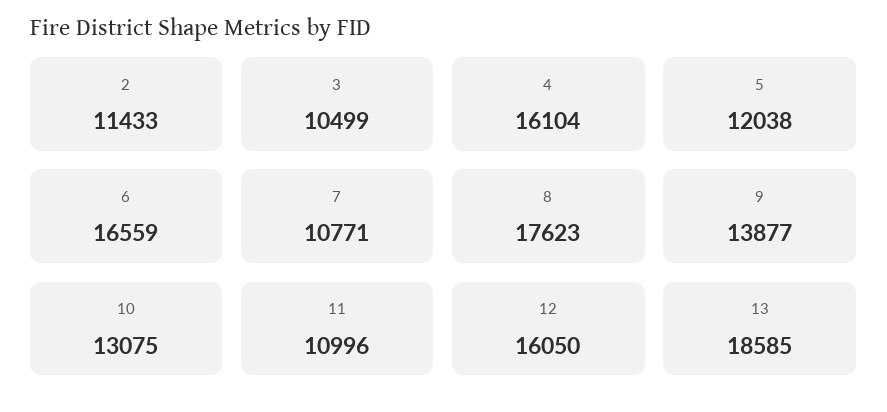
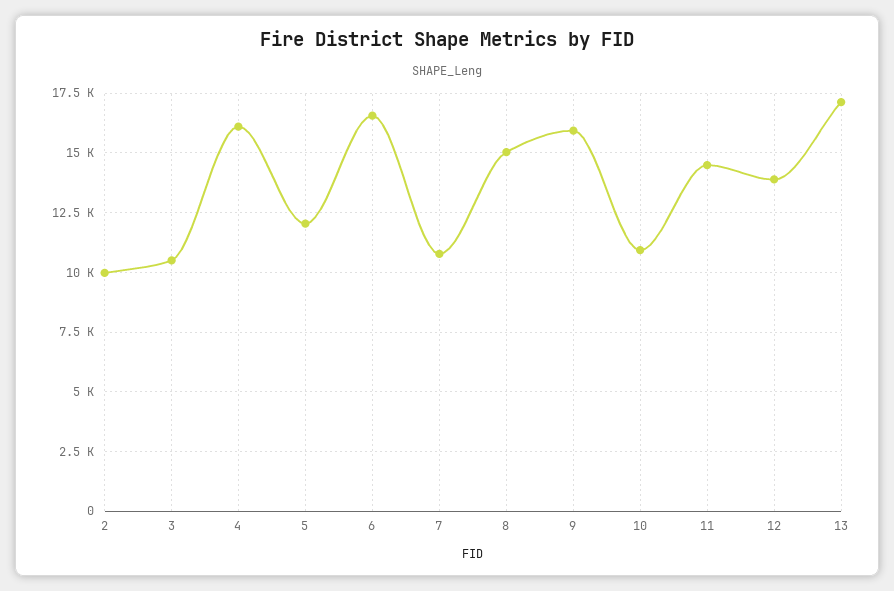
2: 11433 -> 10000
8: 17623 -> 15000
9: 13877 -> 16000
10: 13075 -> 11000
11: 10996 -> 14500
12: 16050 -> 14000
13: 18585 -> 17000

